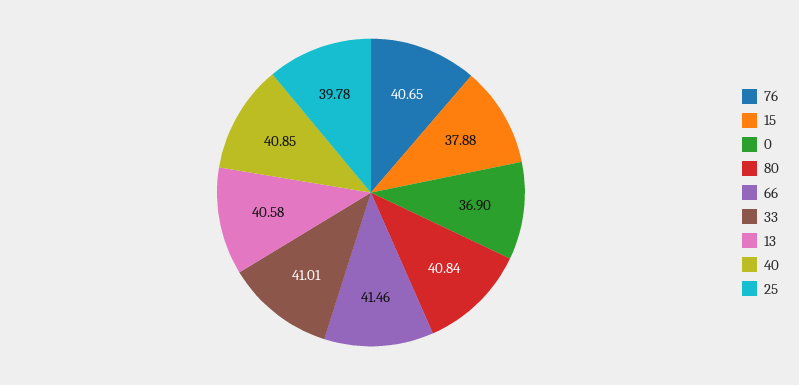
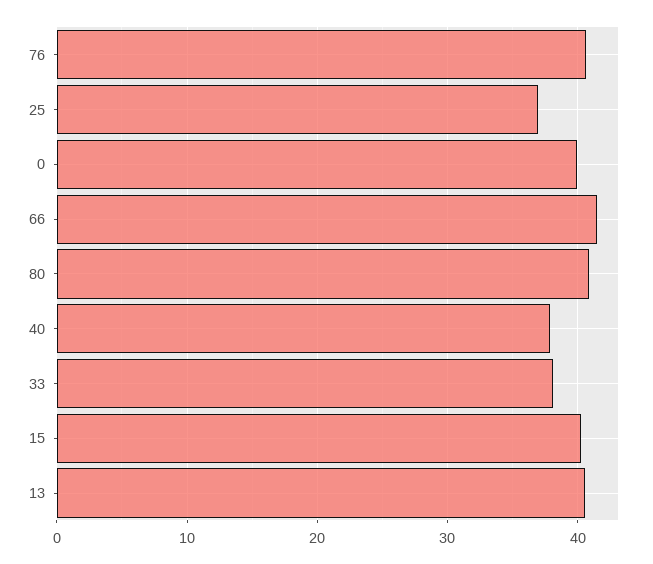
15: 37.88 -> 40
0: 36.9 -> 40
33: 41.01 -> 38
40: 40.85 -> 38
25: 39.78 -> 37

